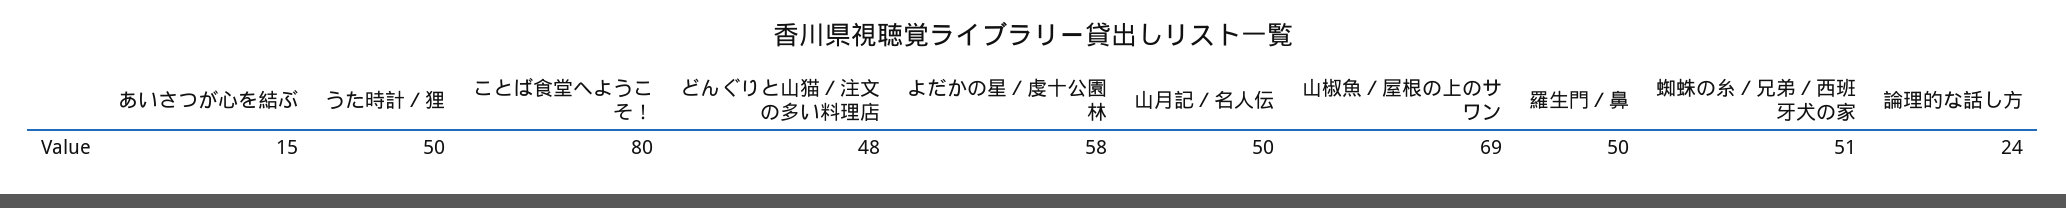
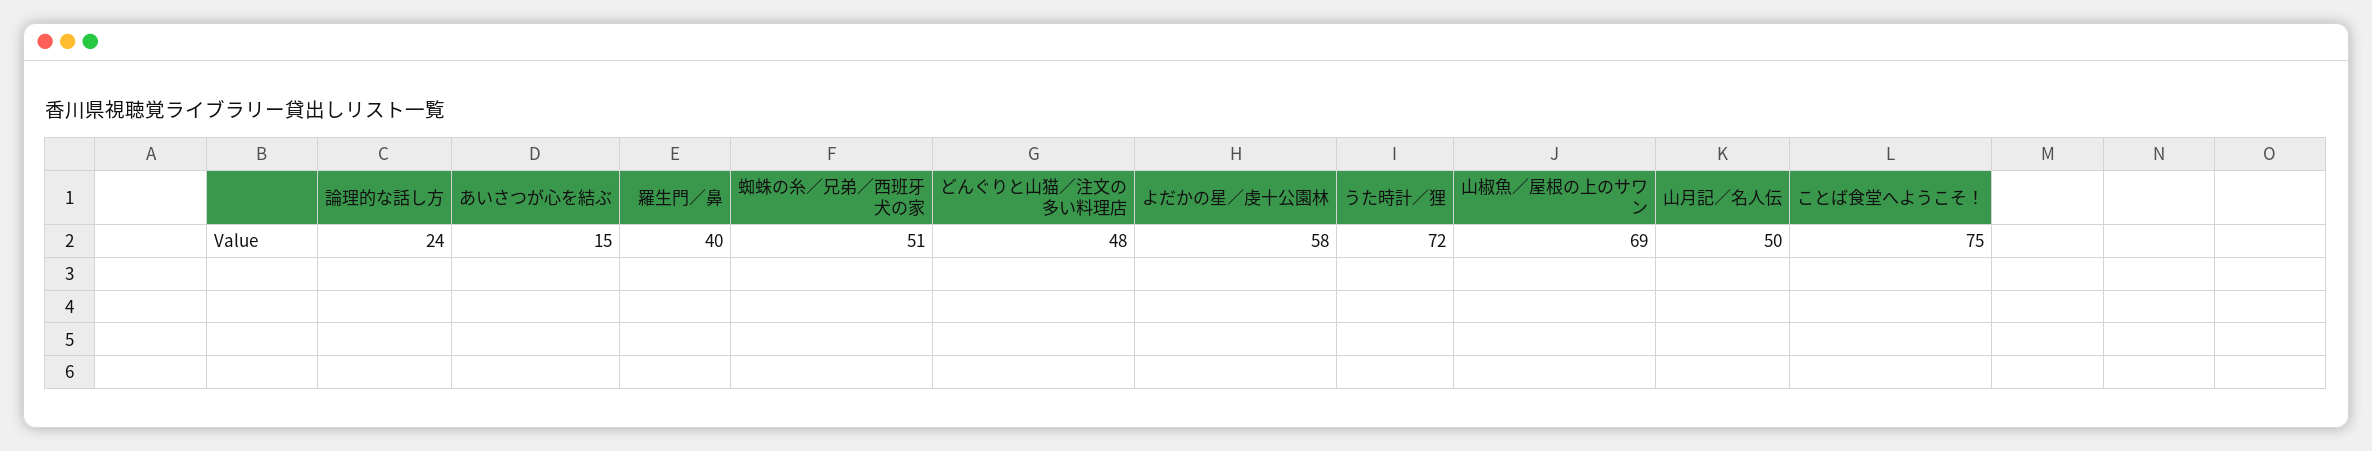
うた時計／狸: 50 -> 72
ことば食堂へようこそ！: 80 -> 75
羅生門／鼻: 50 -> 40

